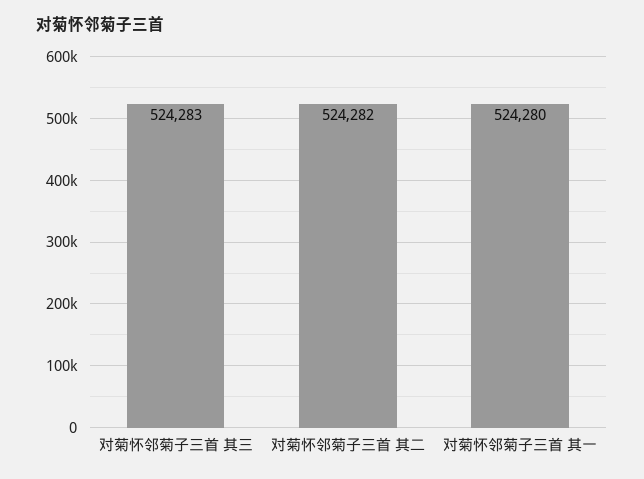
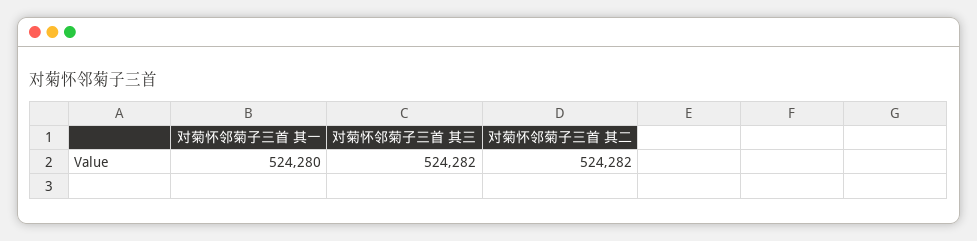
对菊怀邻菊子三首 其三: 524283 -> 524282

